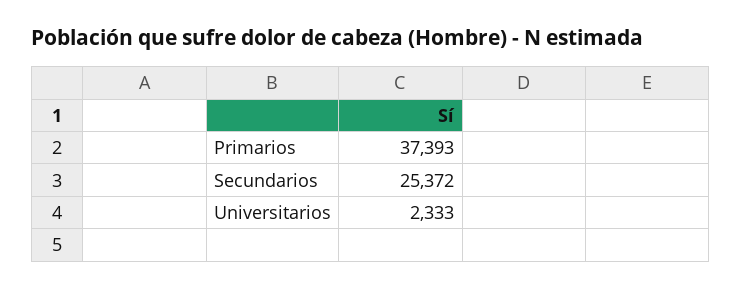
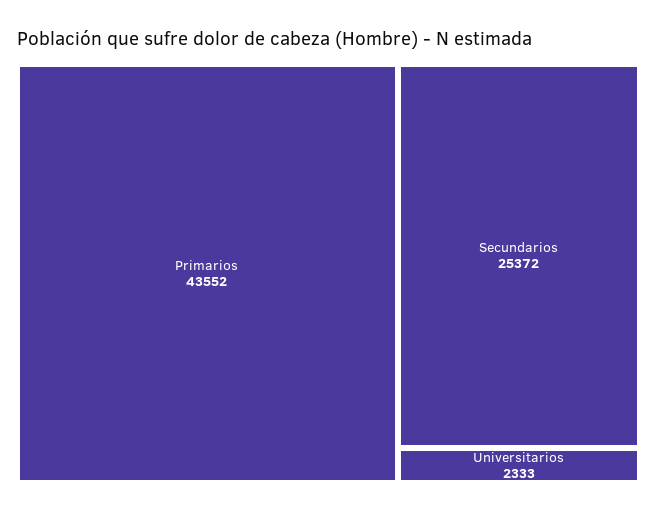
Primarios: 37393 -> 43552

